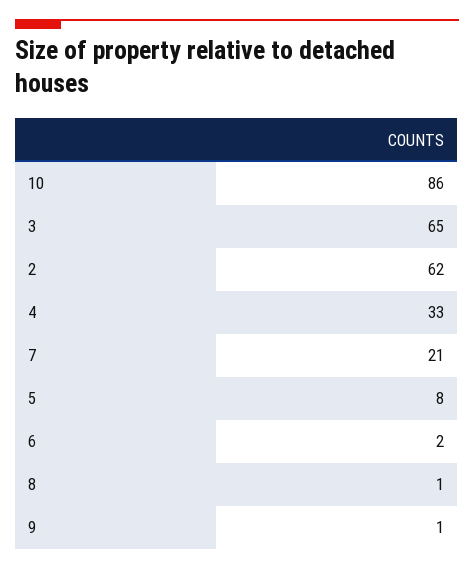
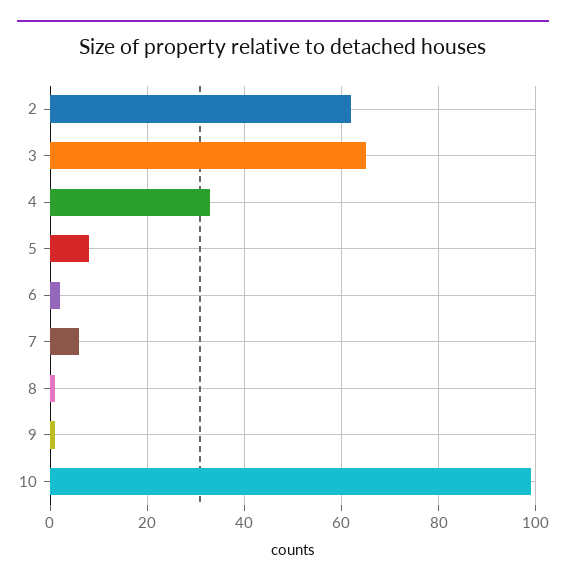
10: 86 -> 100
7: 21 -> 5

